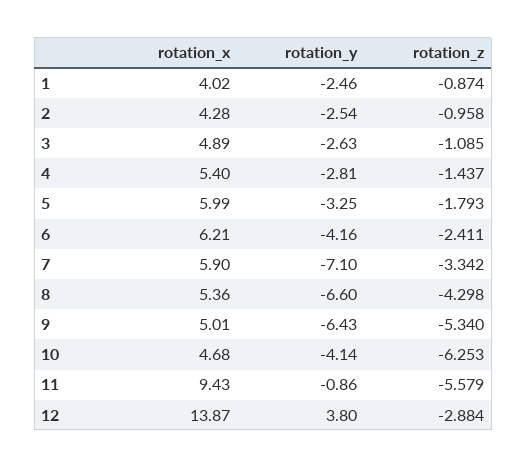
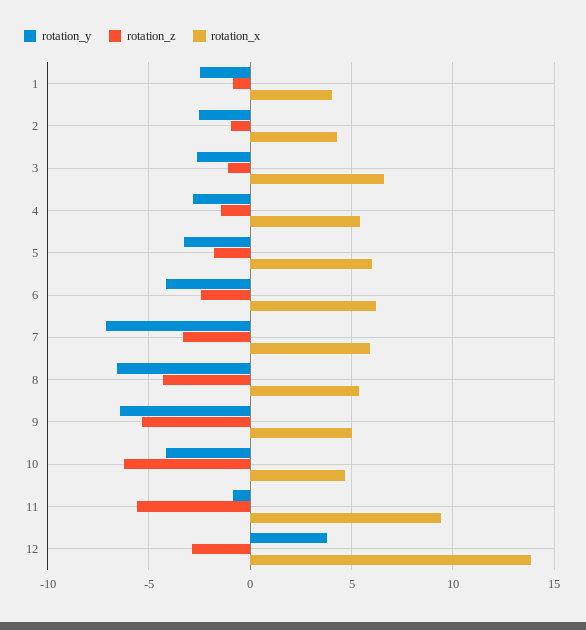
rotation_x, 3: 4.89 -> 6.5

